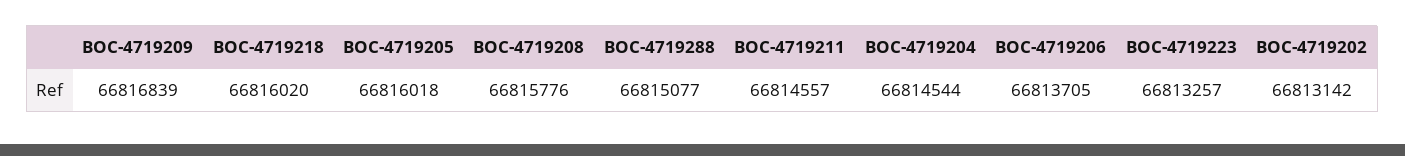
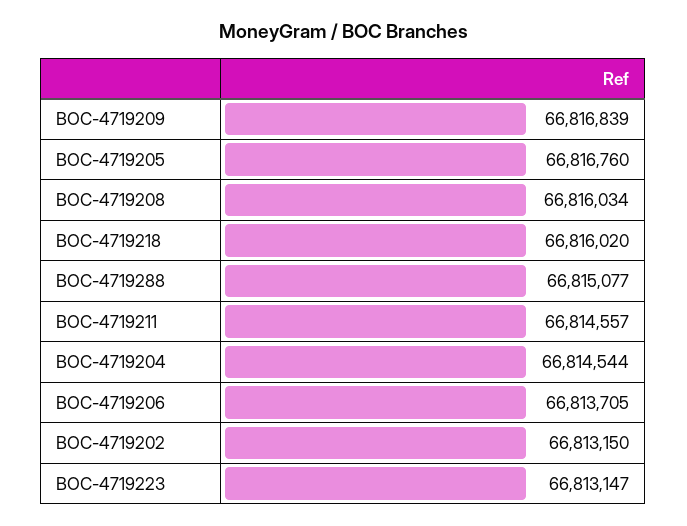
BOC-4719205: 66816018 -> 66816760
BOC-4719208: 66815776 -> 66816034
BOC-4719223: 66813257 -> 66813147
BOC-4719202: 66813142 -> 66813150

